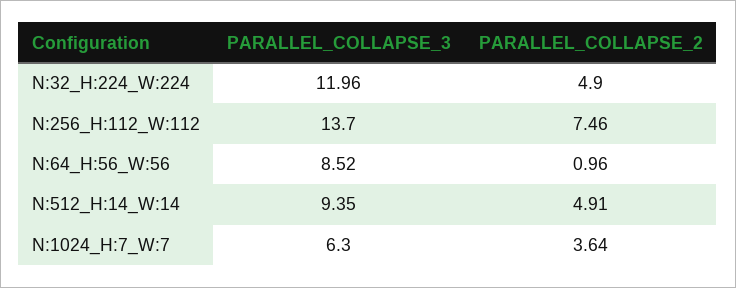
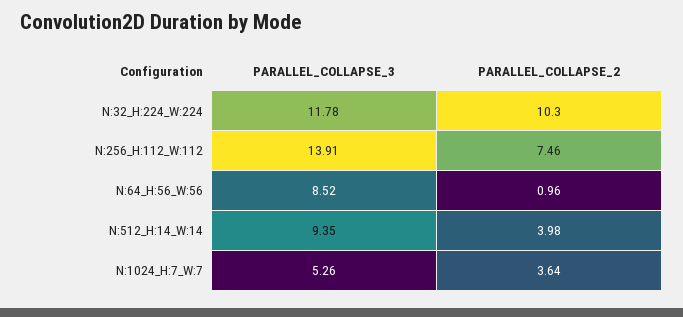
PARALLEL_COLLAPSE_3, N:32_H:224_W:224: 11.96 -> 11.78
PARALLEL_COLLAPSE_2, N:32_H:224_W:224: 4.9 -> 10.3
PARALLEL_COLLAPSE_3, N:256_H:112_W:112: 13.7 -> 13.91
PARALLEL_COLLAPSE_2, N:512_H:14_W:14: 4.91 -> 3.98
PARALLEL_COLLAPSE_3, N:1024_H:7_W:7: 6.3 -> 5.26

